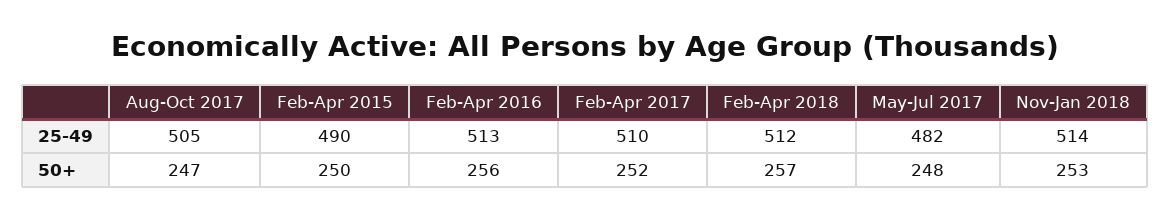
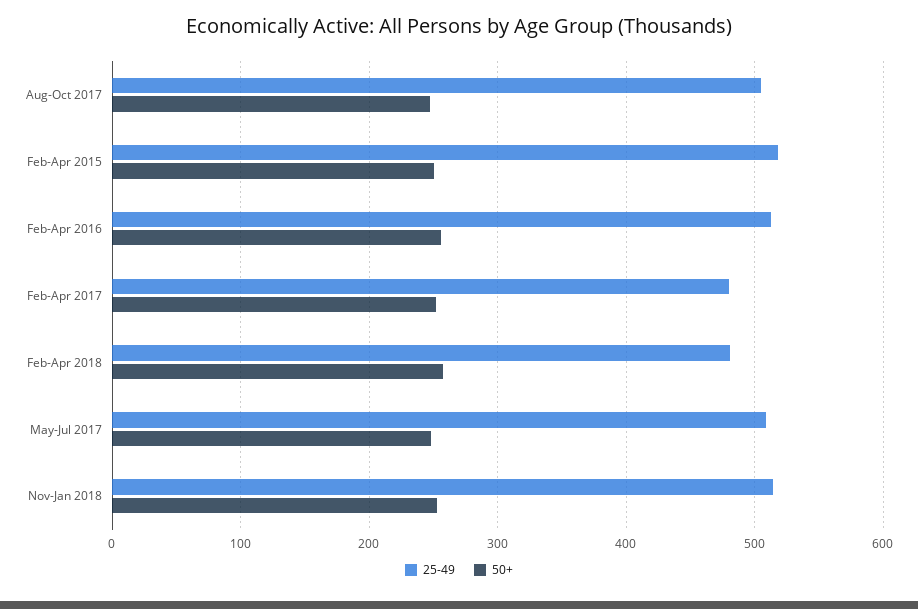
25-49, Feb-Apr 2015: 490 -> 520
25-49, Feb-Apr 2017: 510 -> 480
25-49, Feb-Apr 2018: 512 -> 480
25-49, May-Jul 2017: 482 -> 510

